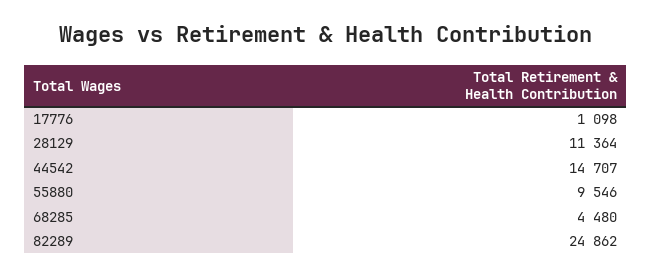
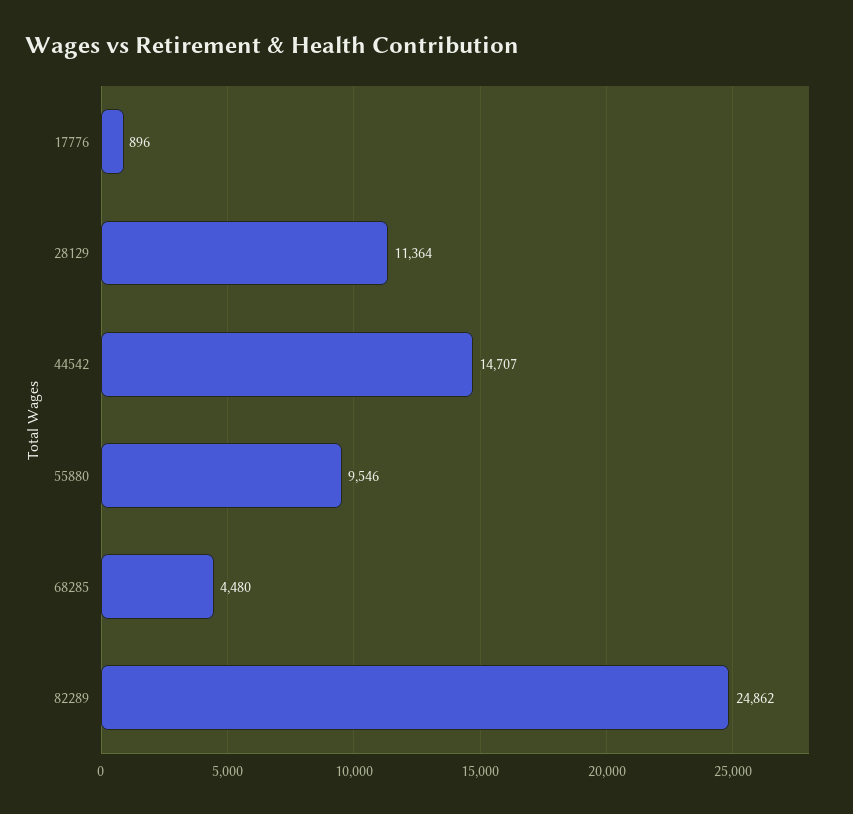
17776: 1098 -> 896

